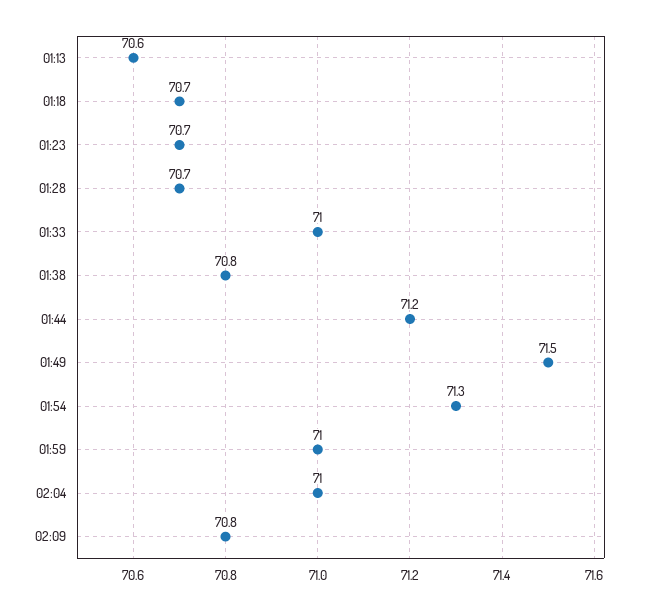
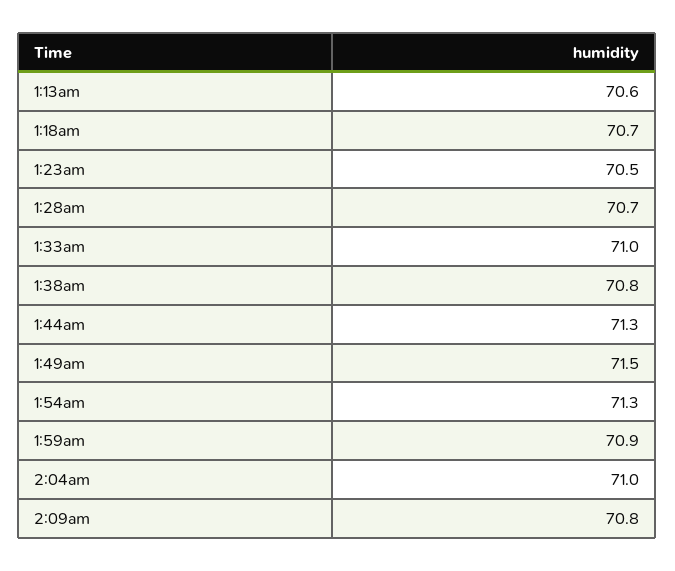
01:23: 70.7 -> 70.5
01:44: 71.2 -> 71.3
01:59: 71 -> 70.9

